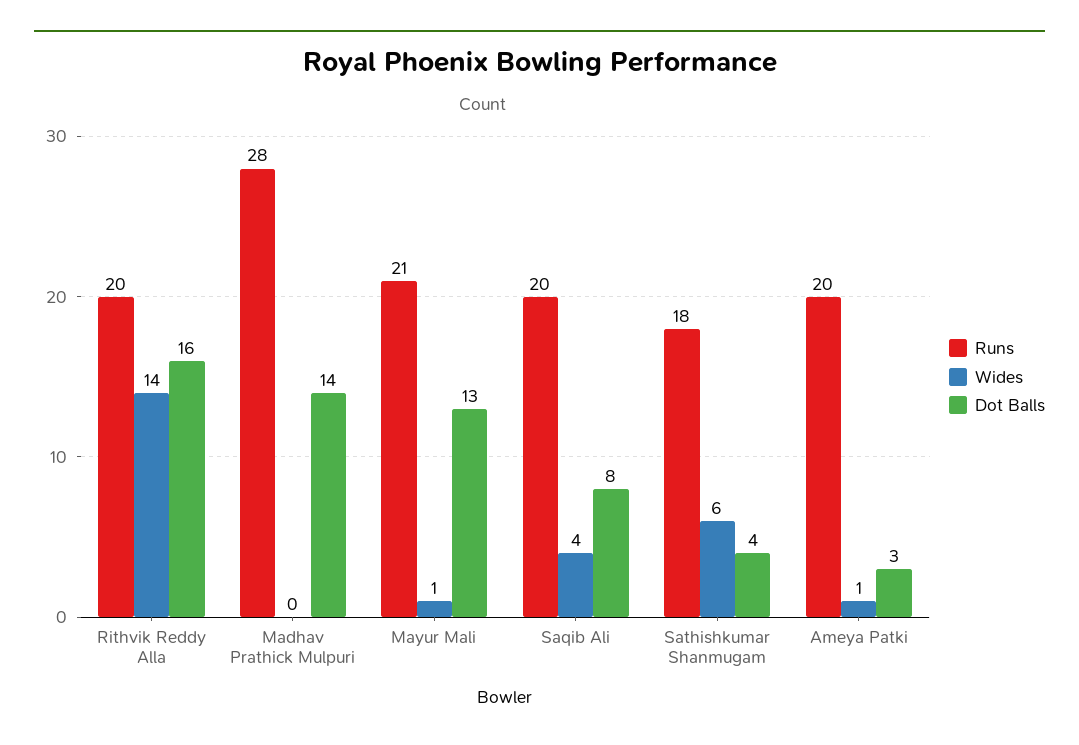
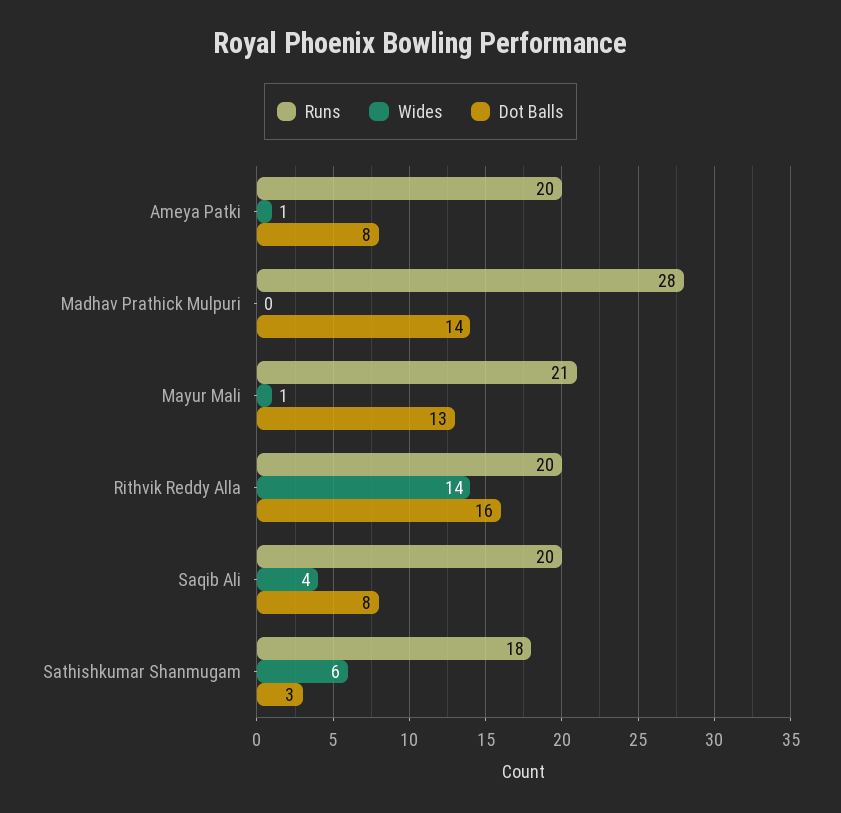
Dot Balls, Sathishkumar Shanmugam: 4 -> 3
Dot Balls, Ameya Patki: 3 -> 8

